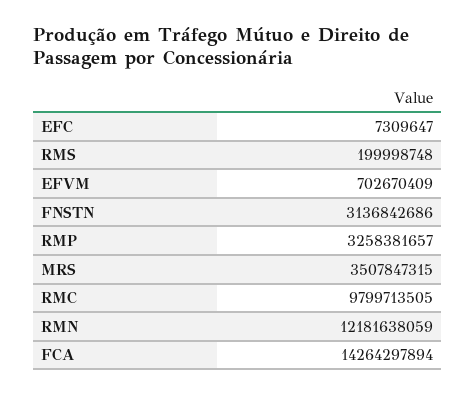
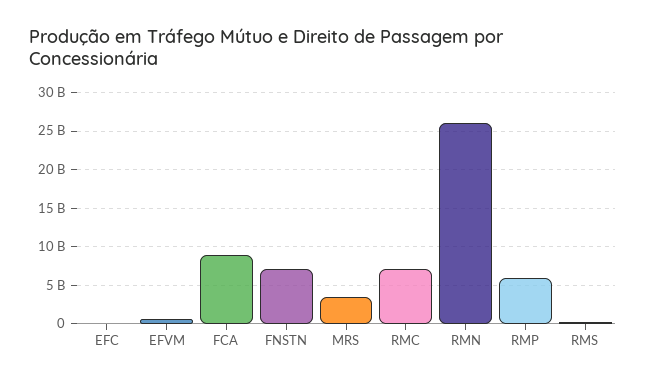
FNSTN: 3136842686 -> 7000000000
RMP: 3258381657 -> 6000000000
RMC: 9799713505 -> 7000000000
RMN: 12181638059 -> 26000000000
FCA: 14264297894 -> 9000000000

